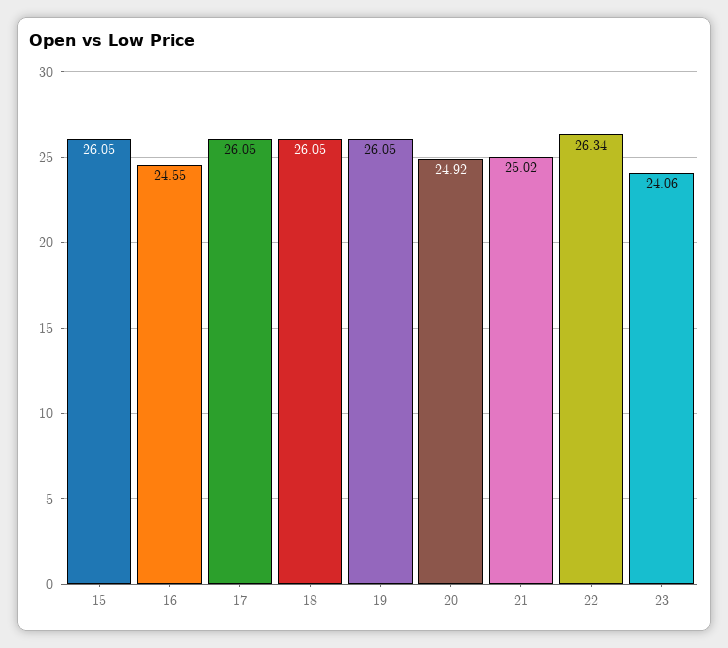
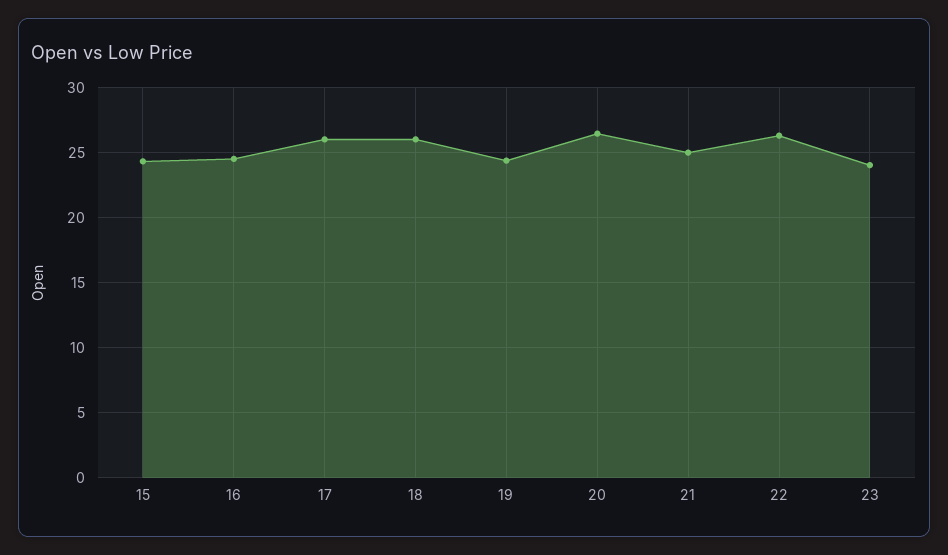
15: 26.05 -> 24.5
19: 26.05 -> 24.5
20: 24.92 -> 26.5

